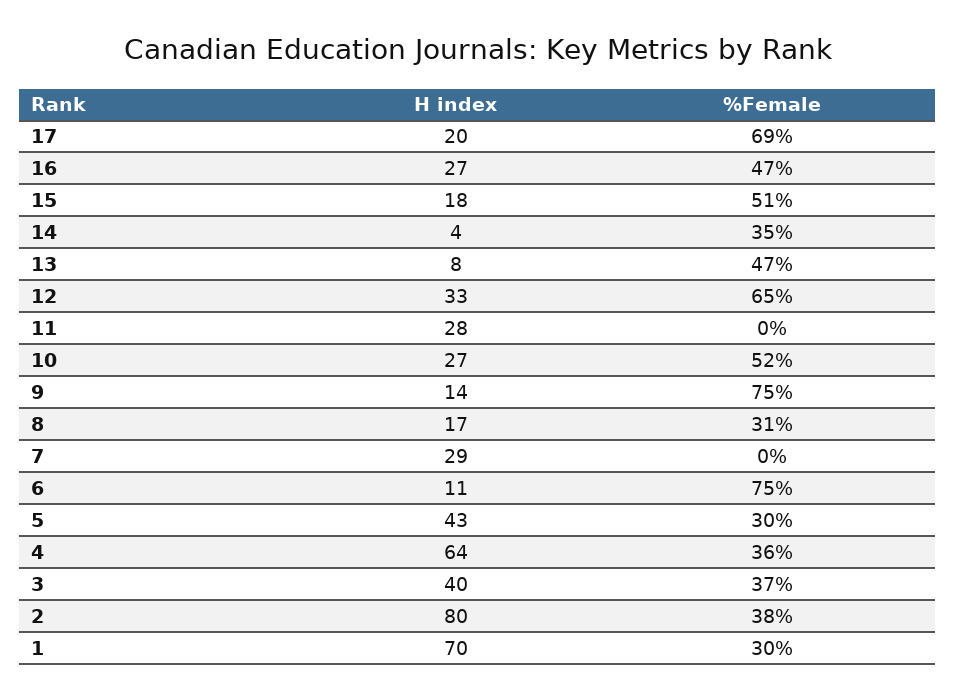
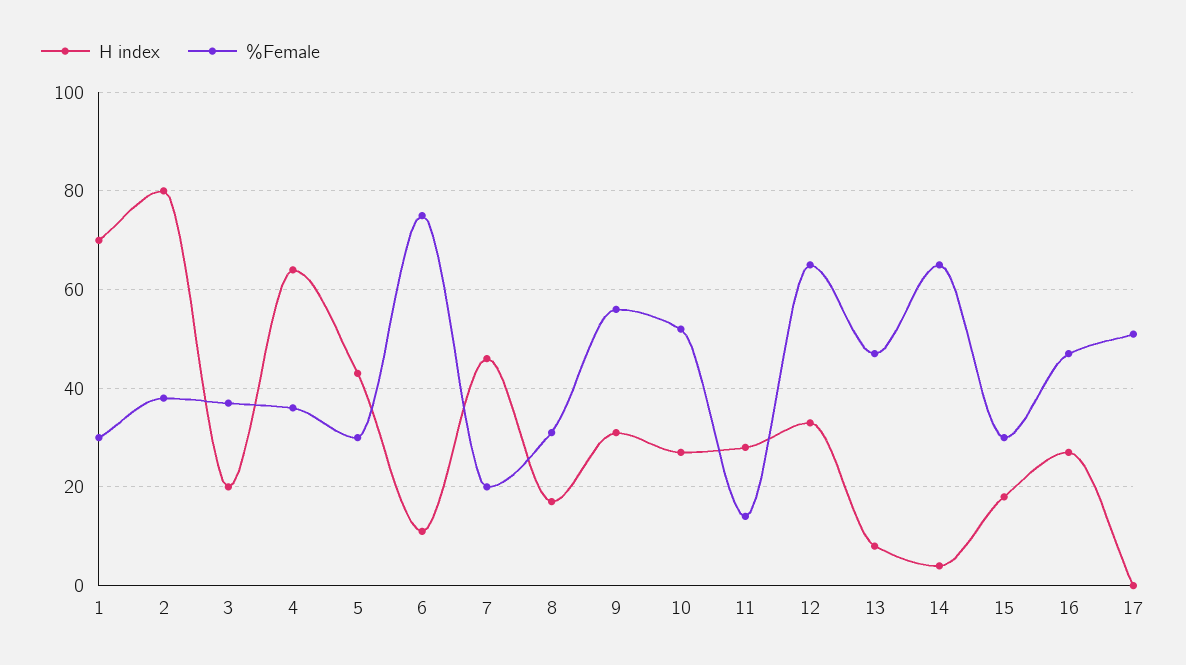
H index, 17: 20 -> 0
%Female, 17: 69 -> 50
%Female, 15: 51 -> 30
%Female, 14: 35 -> 65
%Female, 11: 0 -> 15
H index, 9: 14 -> 30
%Female, 9: 75 -> 55
H index, 7: 29 -> 45
%Female, 7: 0 -> 20
H index, 3: 40 -> 20

